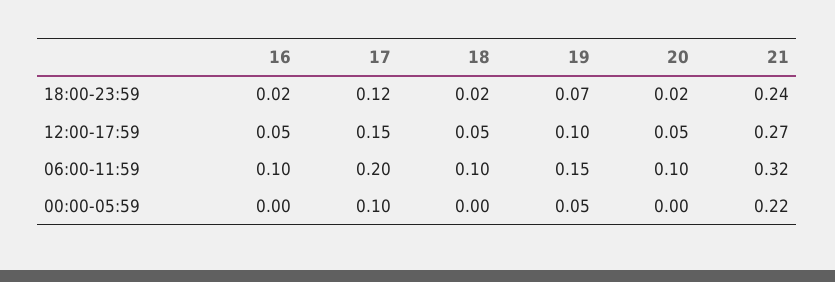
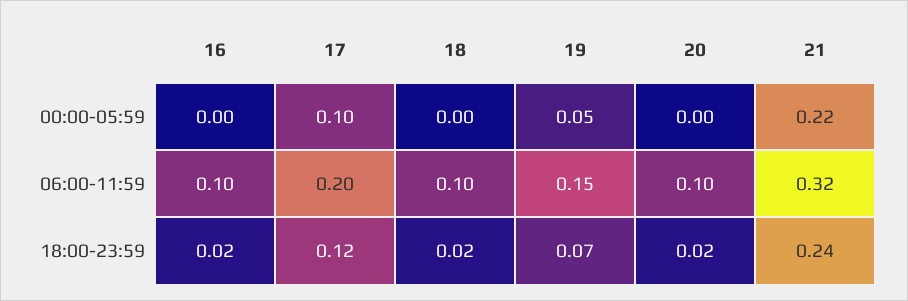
16, 12:00-17:59: 0.05 -> none
17, 12:00-17:59: 0.15 -> none
18, 12:00-17:59: 0.05 -> none
19, 12:00-17:59: 0.1 -> none
20, 12:00-17:59: 0.05 -> none
21, 12:00-17:59: 0.27 -> none

